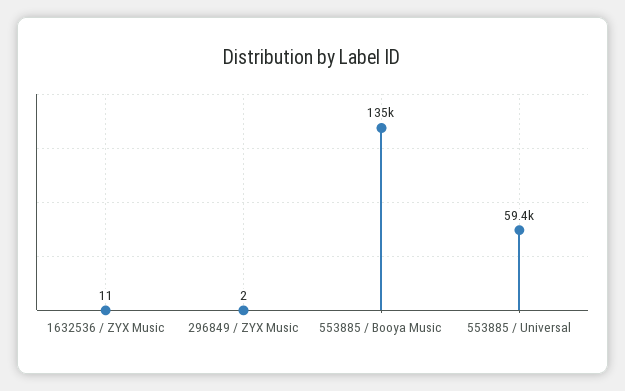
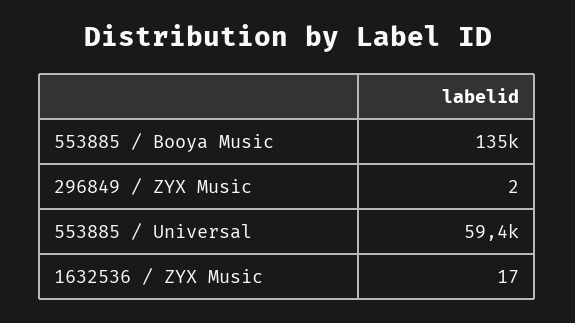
1632536 / ZYX Music: 11 -> 17

